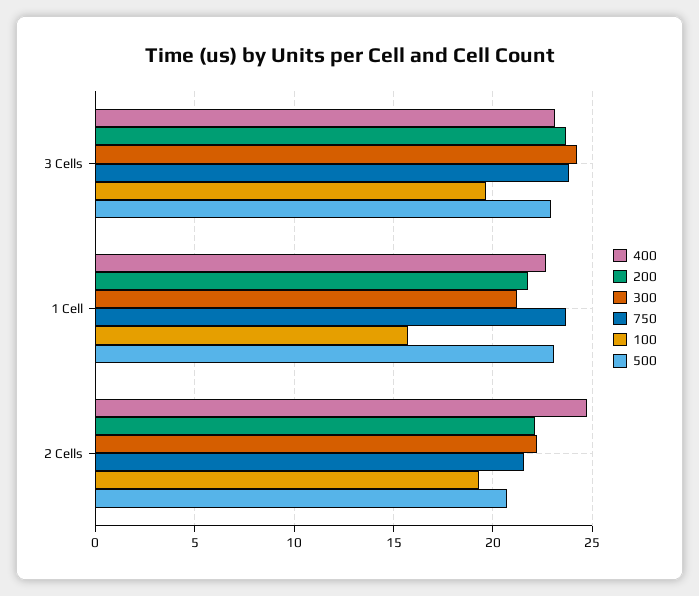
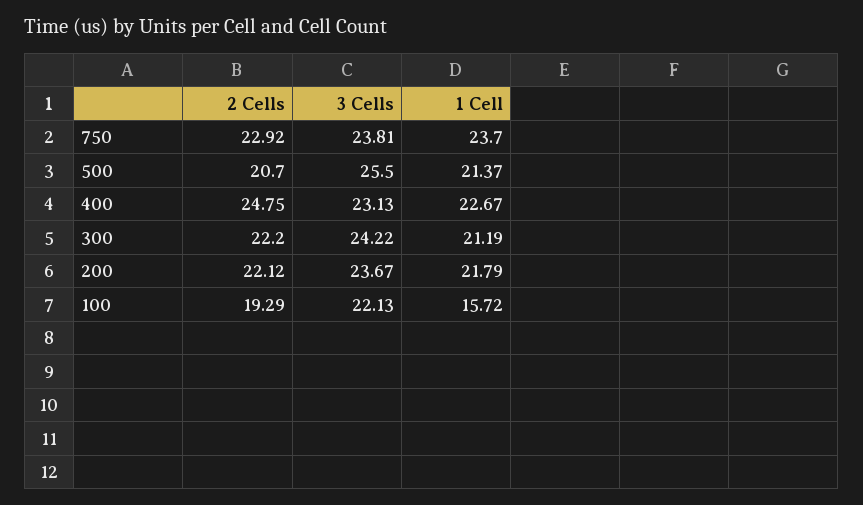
100, 3 Cells: 19.5 -> 22.13
500, 3 Cells: 23 -> 25.5
500, 1 Cell: 23 -> 21.37
750, 2 Cells: 21.5 -> 22.92

